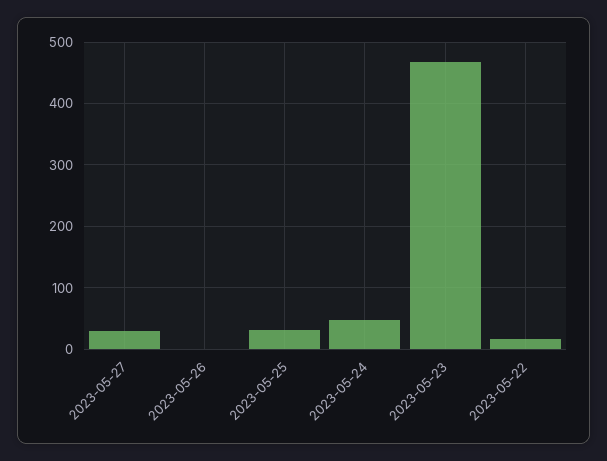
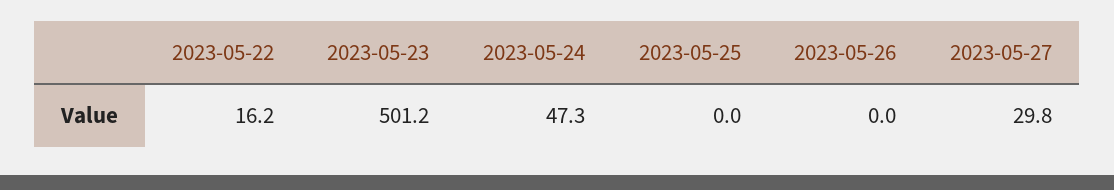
2023-05-25: 30 -> 0
2023-05-23: 470 -> 501.2

